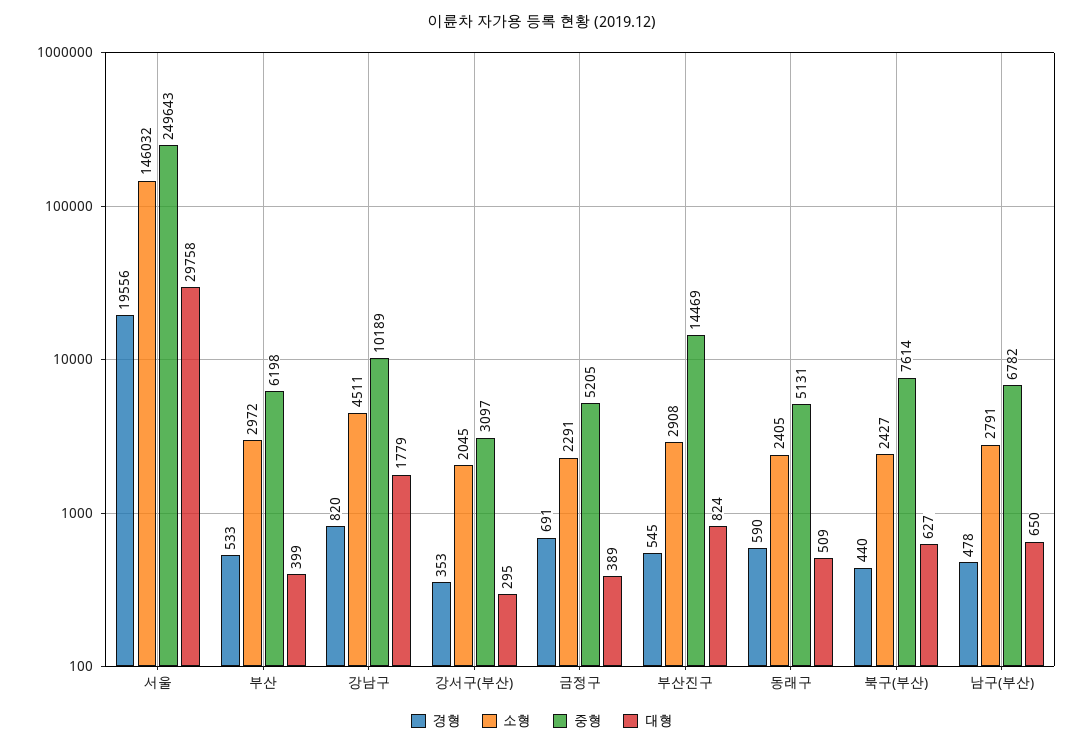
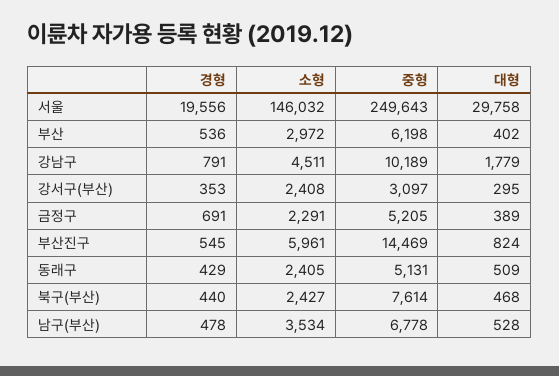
경형, 부산: 533 -> 536
대형, 부산: 399 -> 402
경형, 강남구: 820 -> 791
소형, 강서구(부산): 2045 -> 2408
소형, 부산진구: 2908 -> 5961
경형, 동래구: 590 -> 429
대형, 북구(부산): 627 -> 468
소형, 남구(부산): 2791 -> 3534
중형, 남구(부산): 6782 -> 6778
대형, 남구(부산): 650 -> 528

